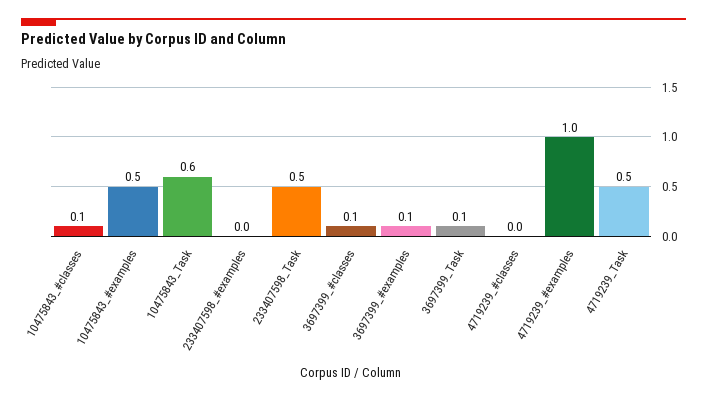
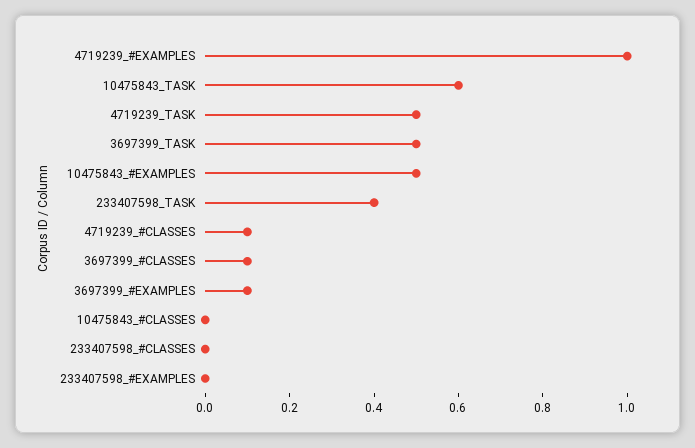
10475843_#classes: 0.1 -> 0
233407598_Task: 0.5 -> 0.4
3697399_Task: 0.1 -> 0.5
4719239_#classes: 0 -> 0.1
233407598_#CLASSES: none -> 0

